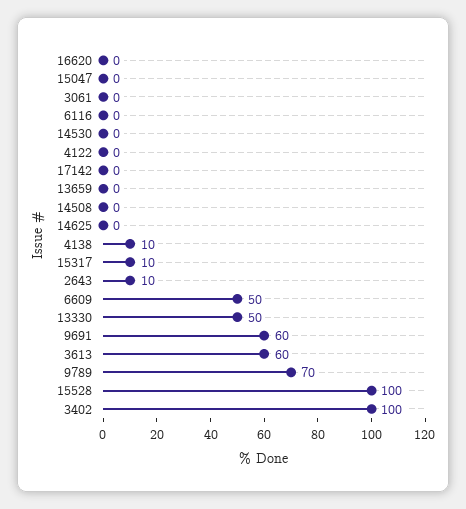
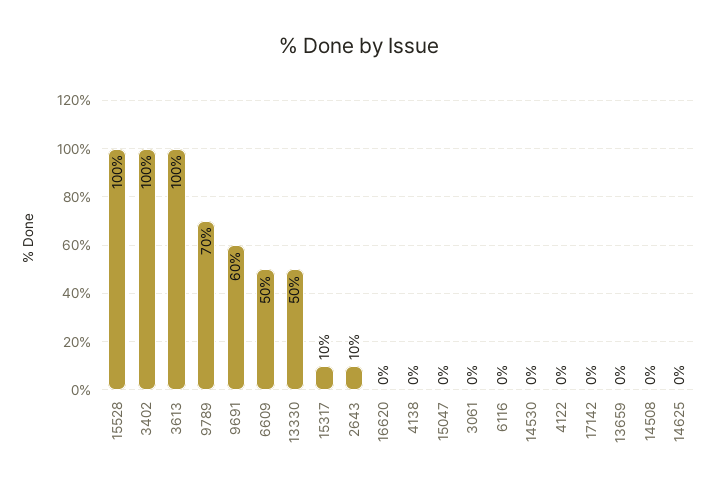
4138: 10 -> 0
3613: 60 -> 100

